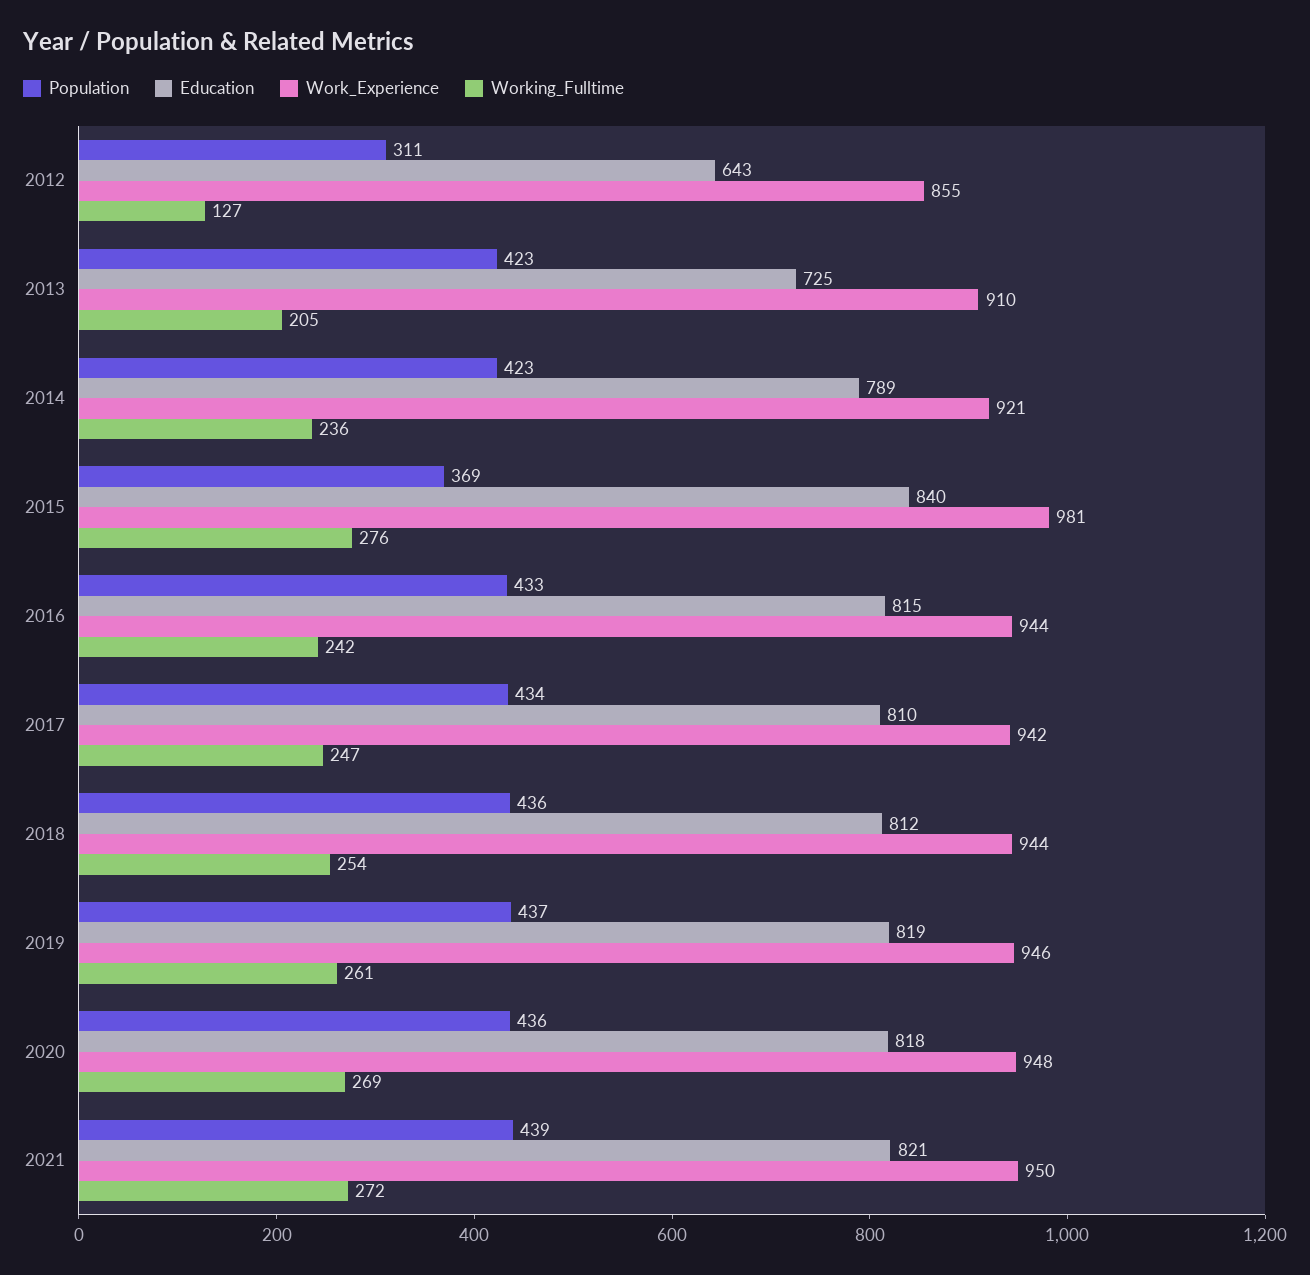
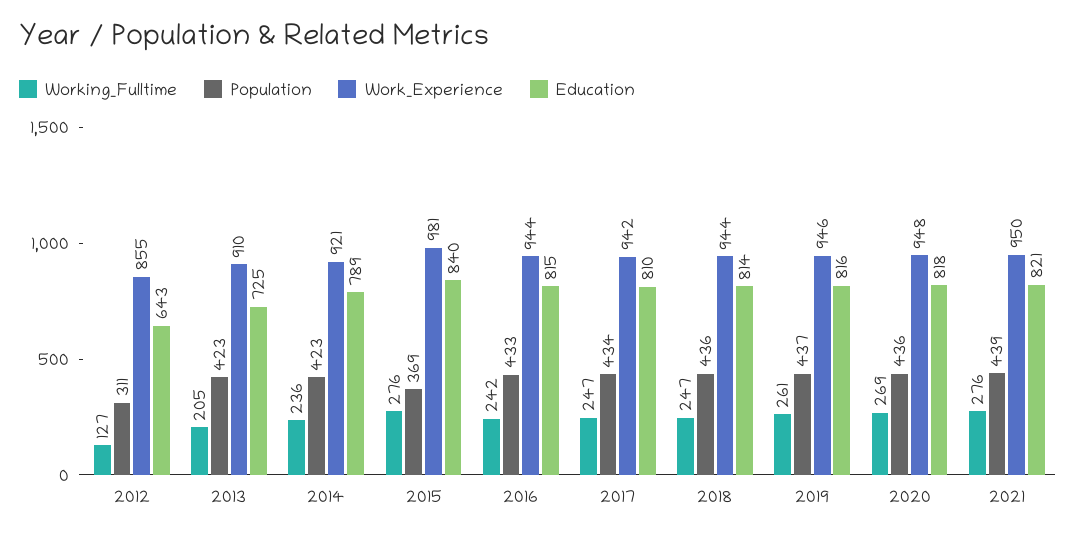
Education, 2018: 812 -> 814
Working_Fulltime, 2018: 254 -> 247
Education, 2019: 819 -> 816
Working_Fulltime, 2021: 272 -> 276

